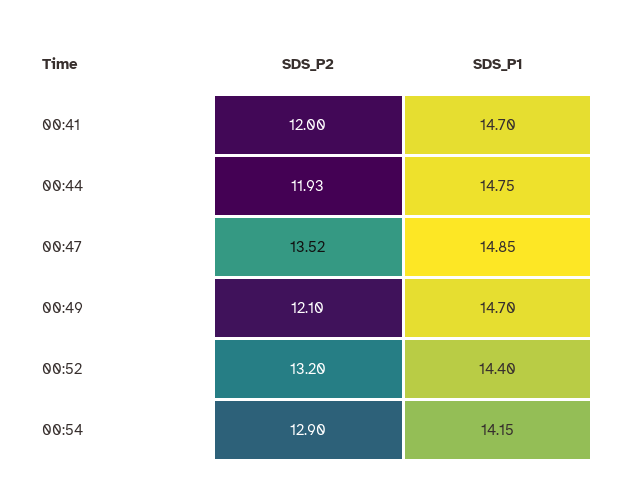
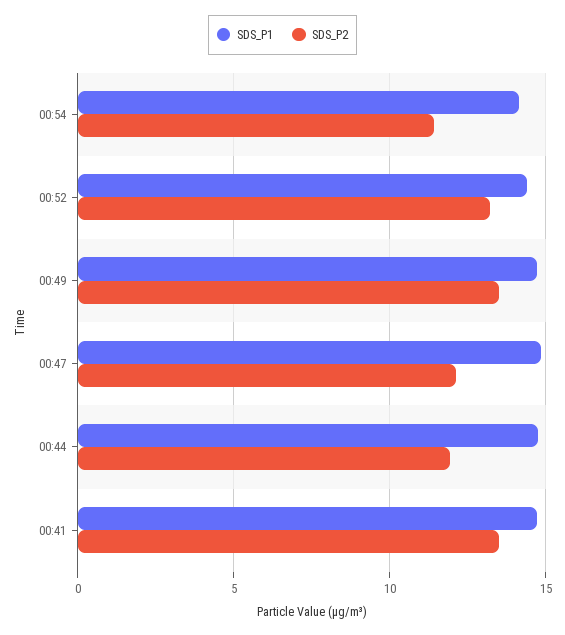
SDS_P2, 00:41: 12 -> 13.5
SDS_P2, 00:47: 13.52 -> 12
SDS_P2, 00:49: 12.1 -> 13.5
SDS_P2, 00:54: 12.9 -> 11.5

